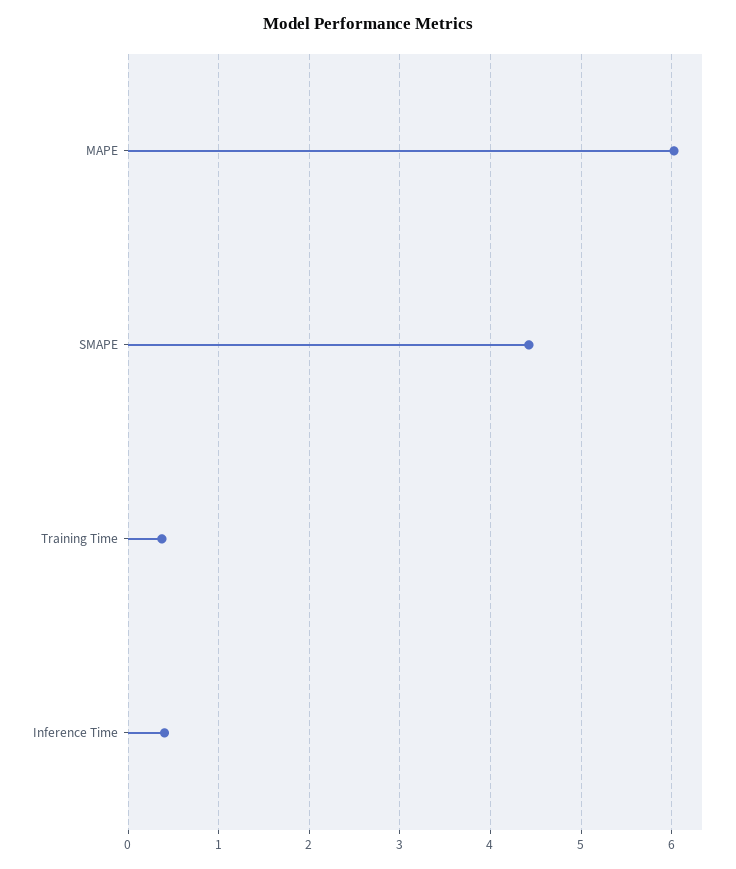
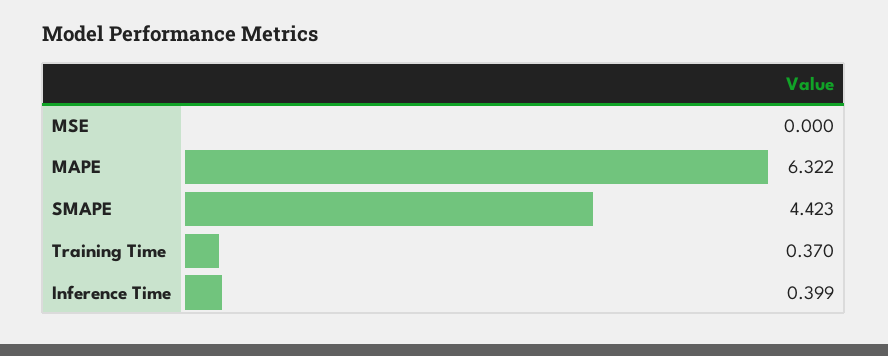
MAPE: 6 -> 6.322
MSE: none -> 0

